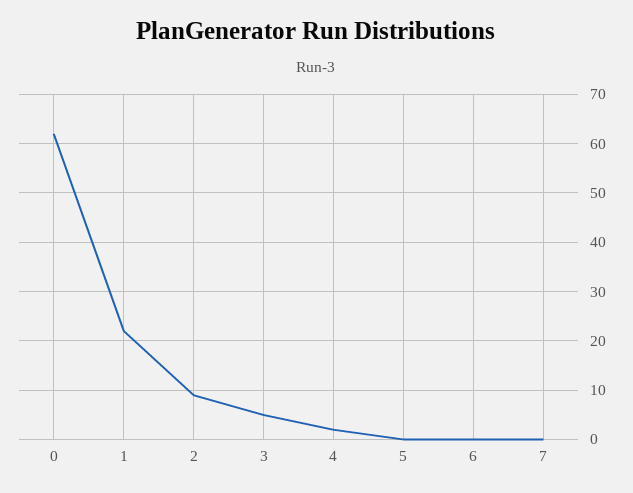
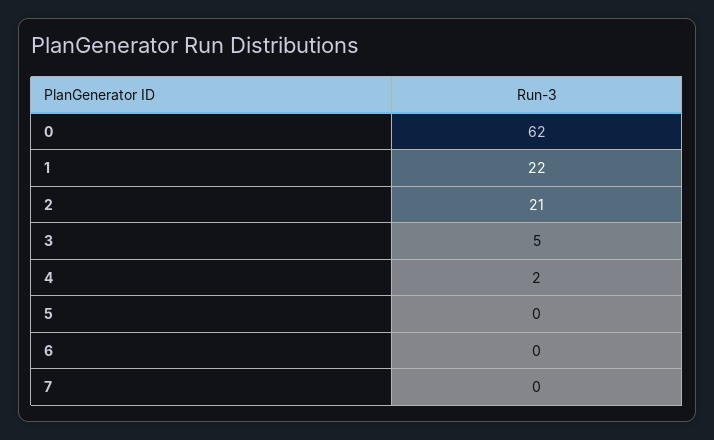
2: 10 -> 21

